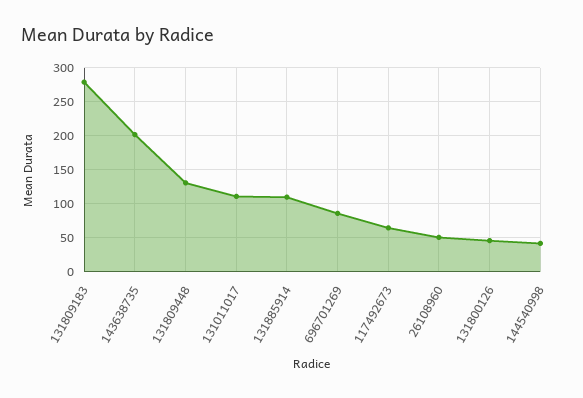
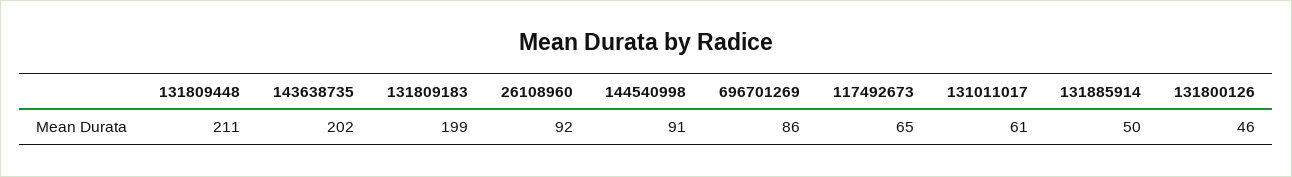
131809183: 280 -> 199
131809448: 130 -> 211
131011017: 110 -> 61
131885914: 110 -> 50
26108960: 50 -> 92
144540998: 40 -> 91

